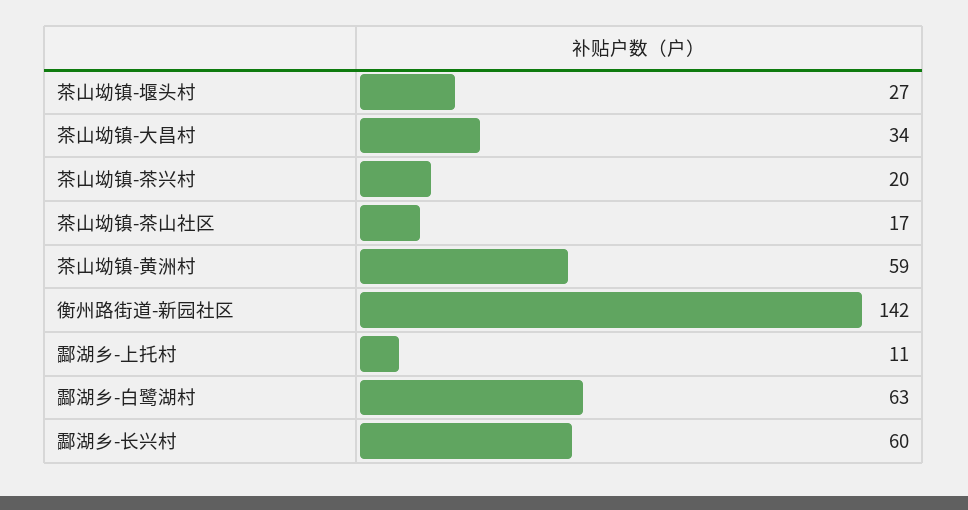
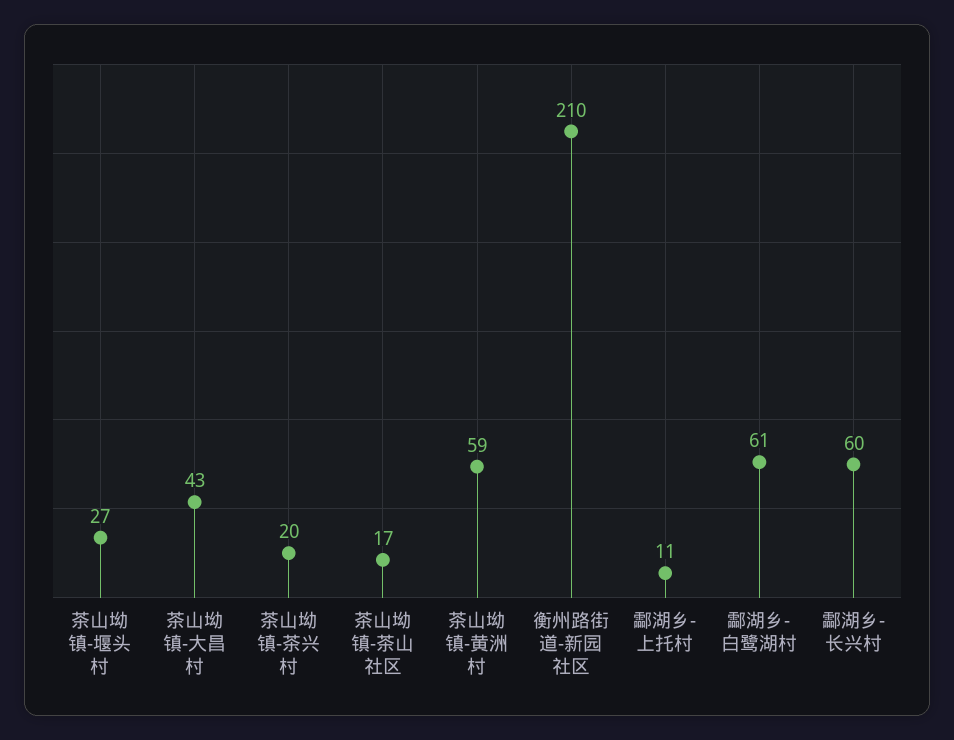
茶山坳镇-大昌村: 34 -> 43
衡州路街道-新园社区: 142 -> 210
酃湖乡-白鹭湖村: 63 -> 61

